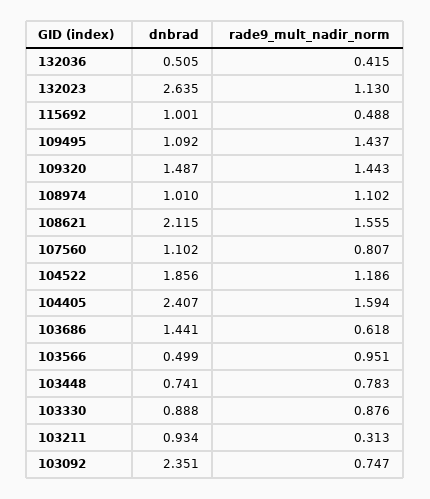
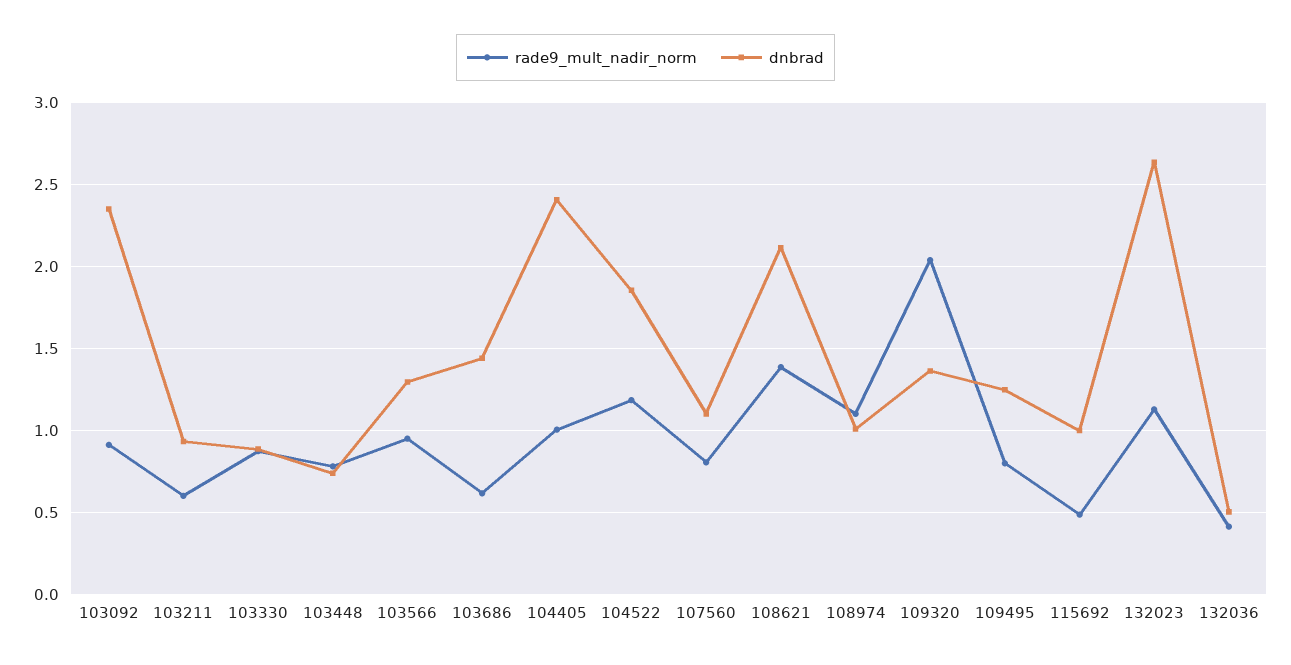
dnbrad, 109495: 1.092 -> 1.25
rade9_mult_nadir_norm, 109495: 1.437 -> 0.8
dnbrad, 109320: 1.487 -> 1.35
rade9_mult_nadir_norm, 109320: 1.443 -> 2.05
rade9_mult_nadir_norm, 108621: 1.555 -> 1.4
rade9_mult_nadir_norm, 104405: 1.594 -> 1
dnbrad, 103566: 0.499 -> 1.3
rade9_mult_nadir_norm, 103211: 0.313 -> 0.6
rade9_mult_nadir_norm, 103092: 0.747 -> 0.9

